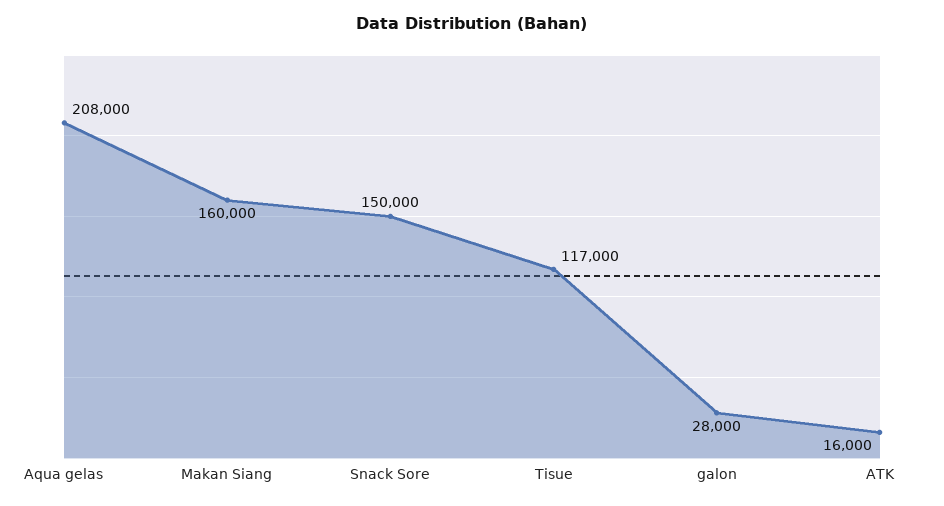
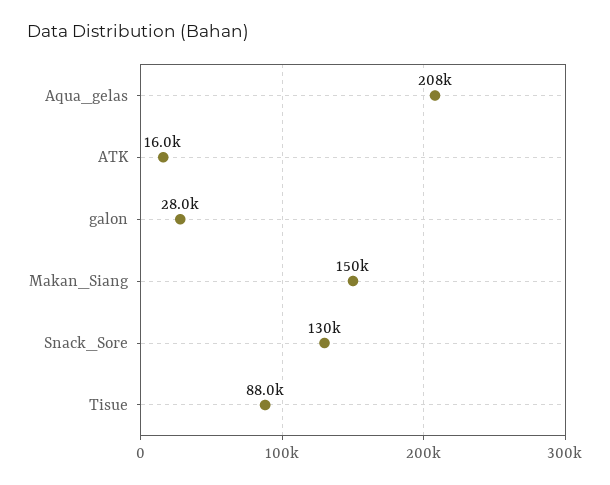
Makan Siang: 160000 -> 150000
Snack Sore: 150000 -> 130000
Tisue: 117000 -> 88000

